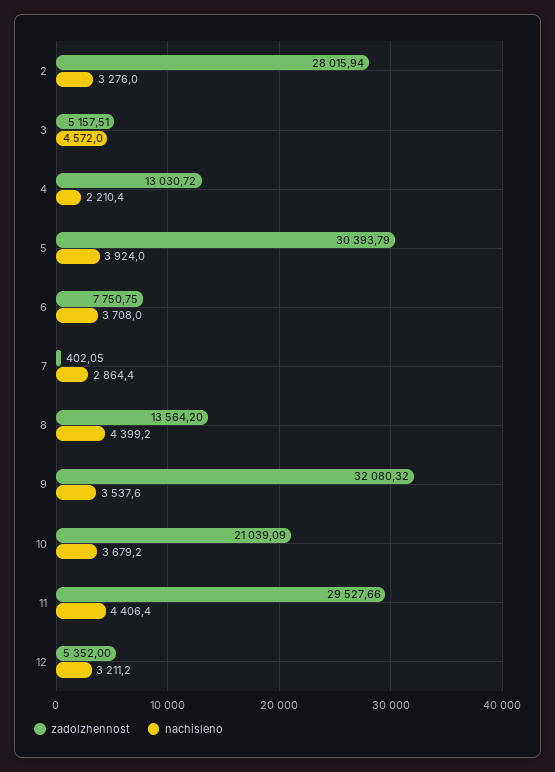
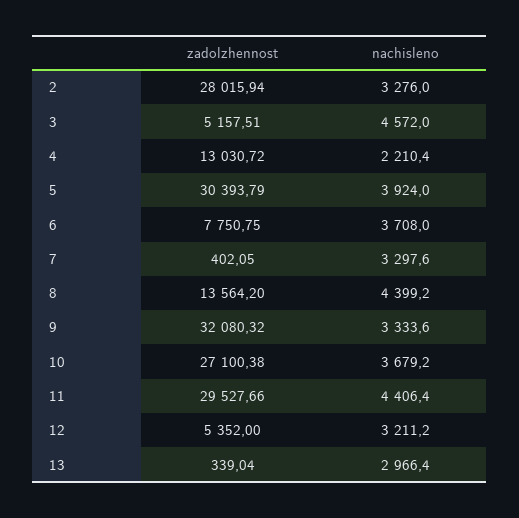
nachisleno, 7: 2864.4 -> 3297.6
nachisleno, 9: 3537.6 -> 3333.6
zadolzhennost, 10: 21039.09 -> 27100.38
zadolzhennost, 13: none -> 339.04
nachisleno, 13: none -> 2966.4

